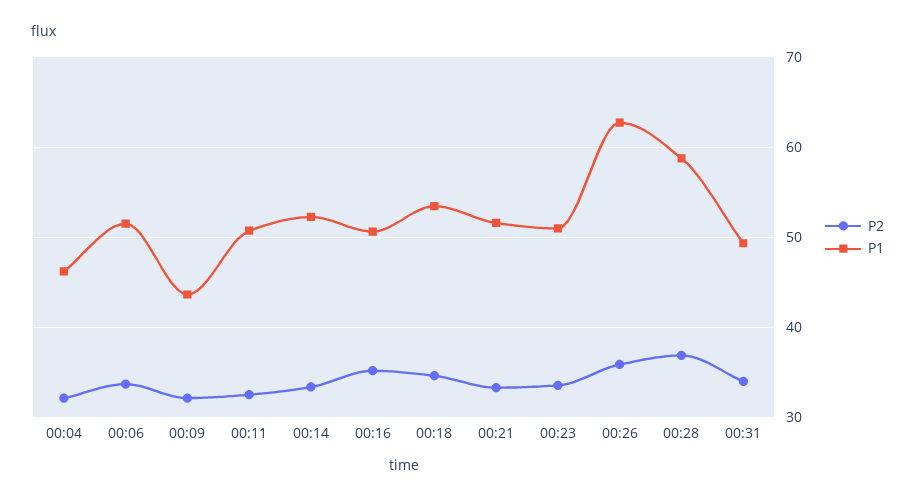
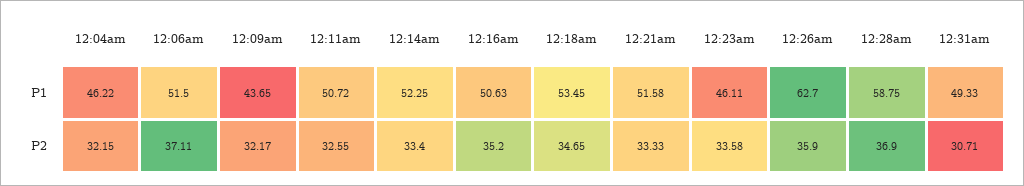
P2, 00:06: 34 -> 37.11
P1, 00:23: 51 -> 46.11
P2, 00:31: 34 -> 30.71

